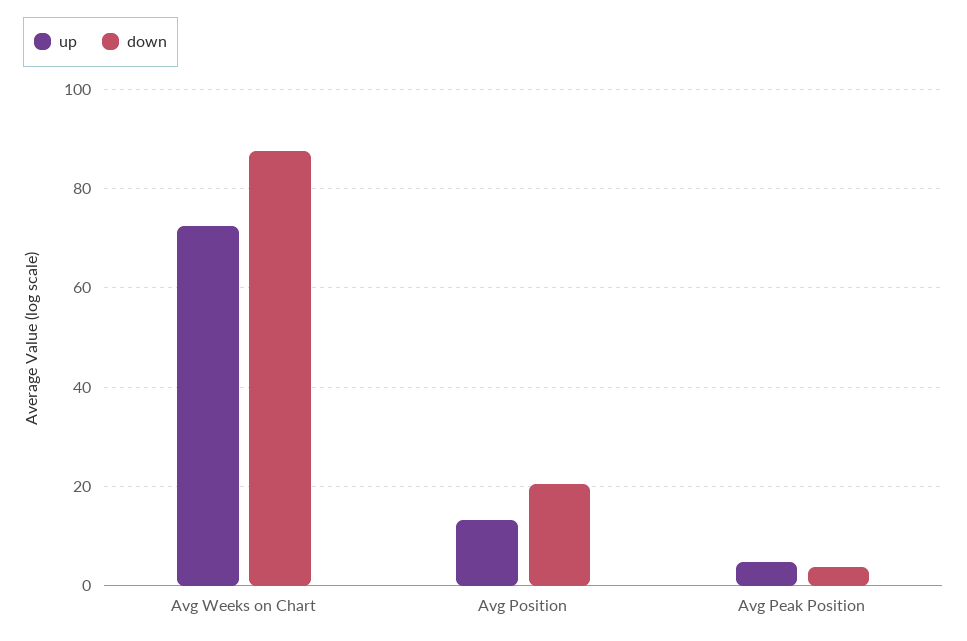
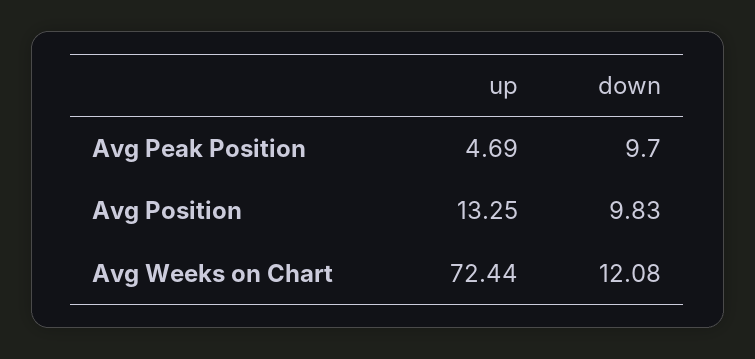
down, Avg Weeks on Chart: 88 -> 12.08
down, Avg Position: 20 -> 9.83
down, Avg Peak Position: 4 -> 9.7

